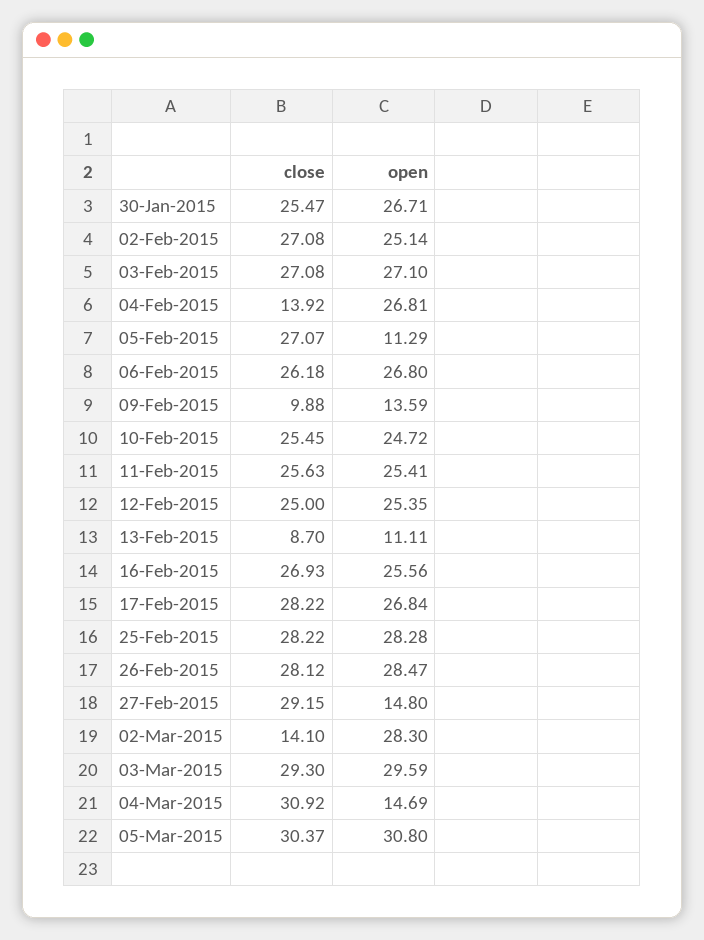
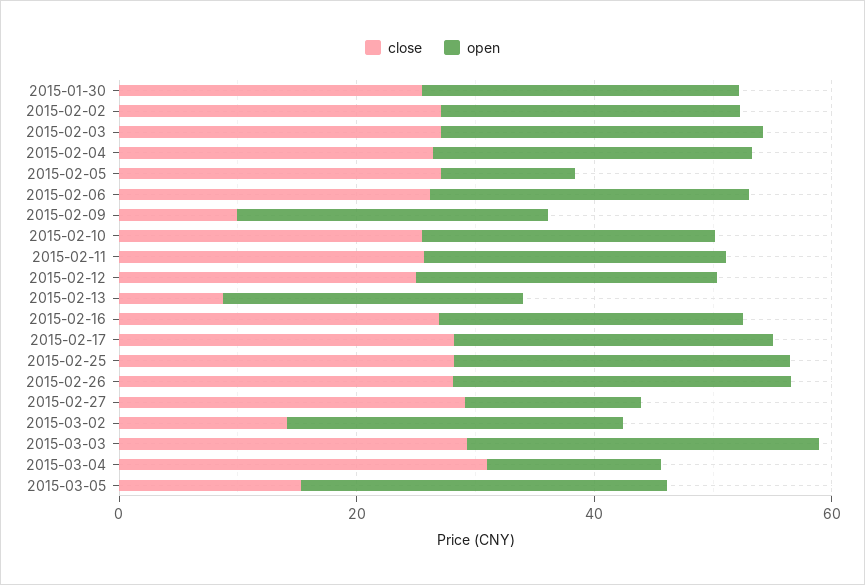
close, 04-Feb-2015: 13.92 -> 25
open, 09-Feb-2015: 13.59 -> 25
open, 13-Feb-2015: 11.11 -> 25
close, 05-Mar-2015: 30.37 -> 15

